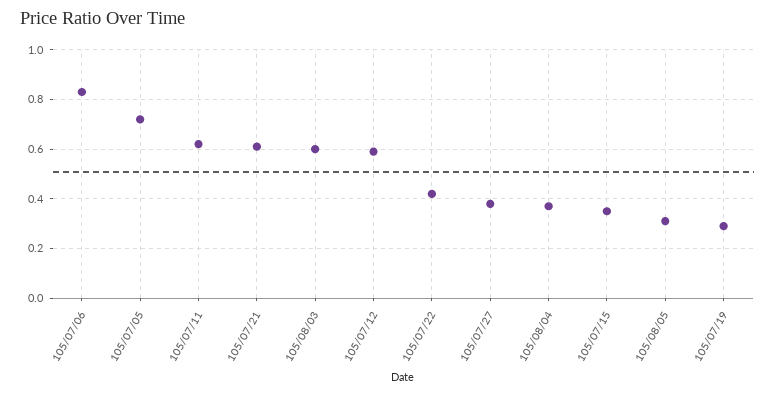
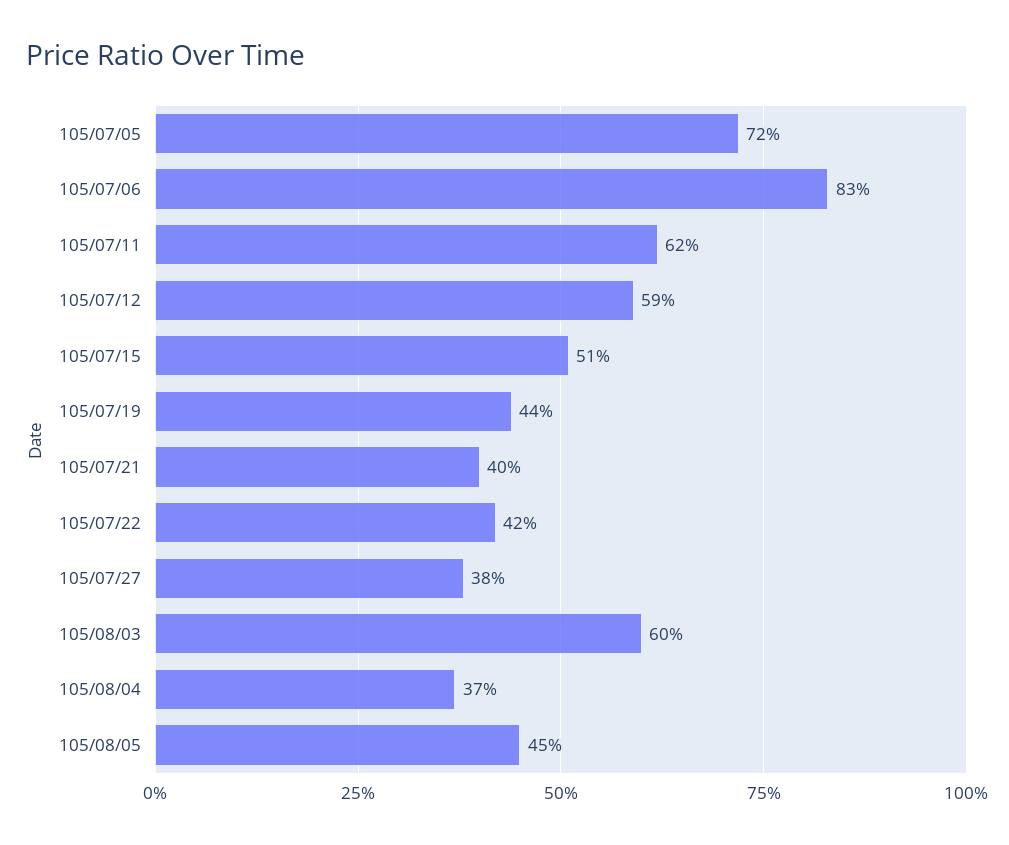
105/07/21: 0.6 -> 0.4
105/07/15: 0.35 -> 0.51
105/08/05: 0.3 -> 0.45
105/07/19: 0.3 -> 0.44

